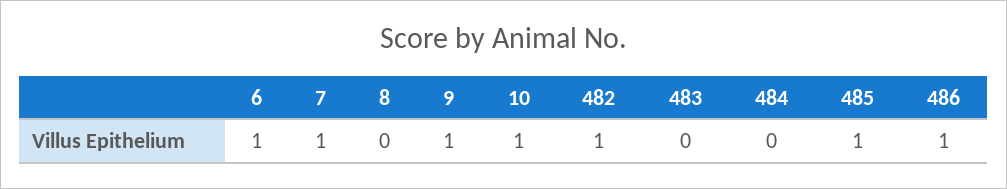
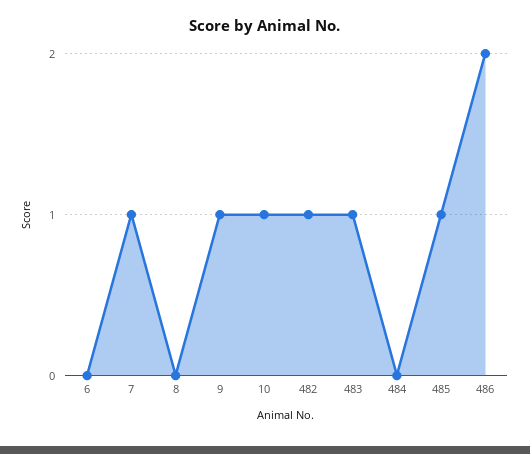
6: 1 -> 0
483: 0 -> 1
486: 1 -> 2

